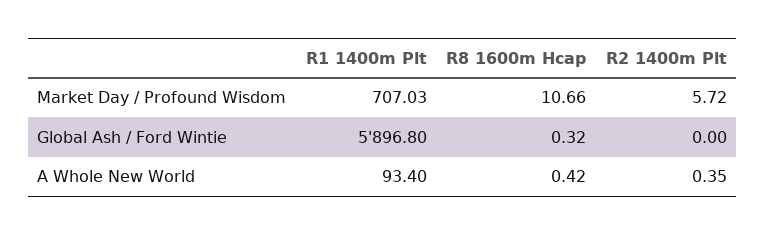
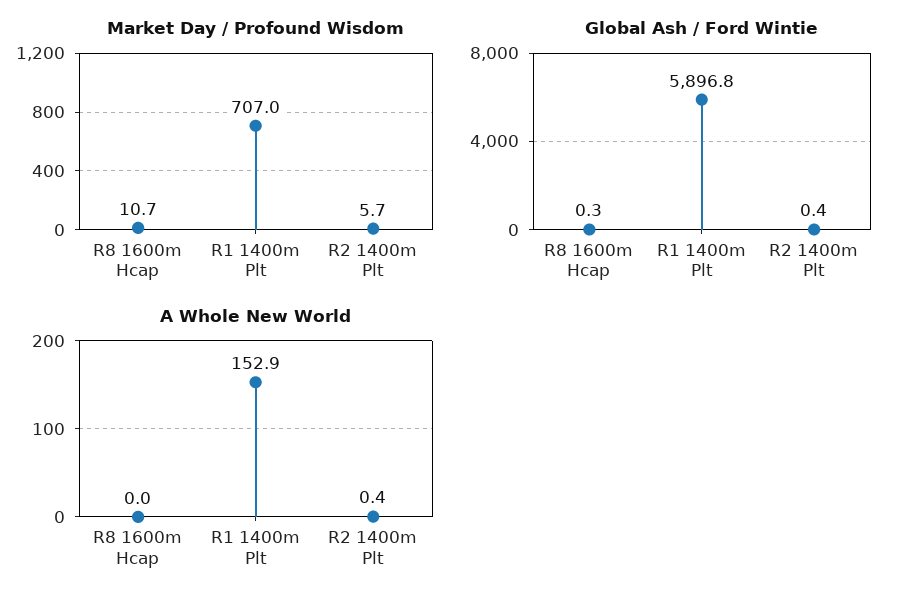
Global Ash / Ford Wintie, R2 1400m Plt: 0 -> 0.4
A Whole New World, R1 1400m Plt: 93.4 -> 152.9
A Whole New World, R8 1600m Hcap: 0.42 -> 0

